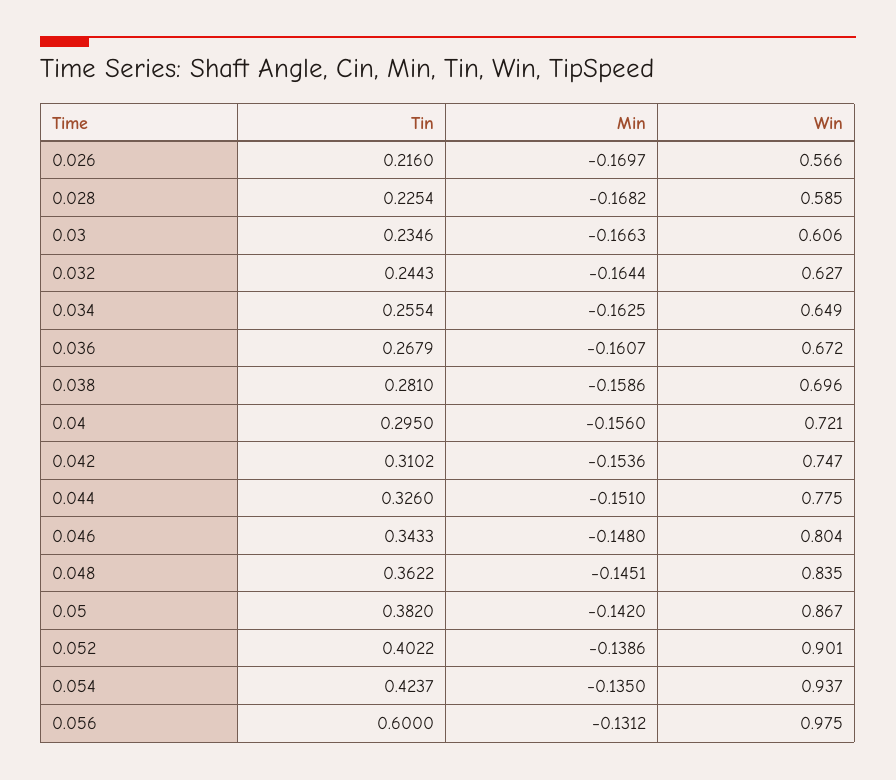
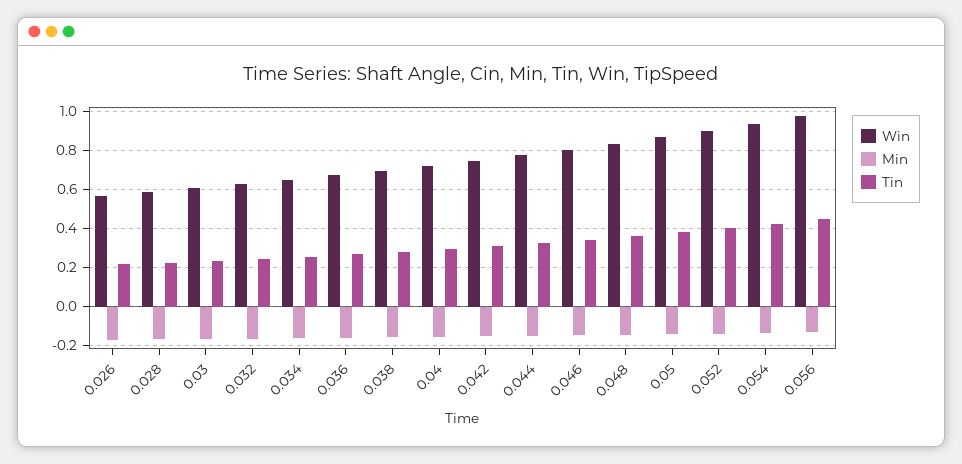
Tin, 0.056: 0.6 -> 0.45

